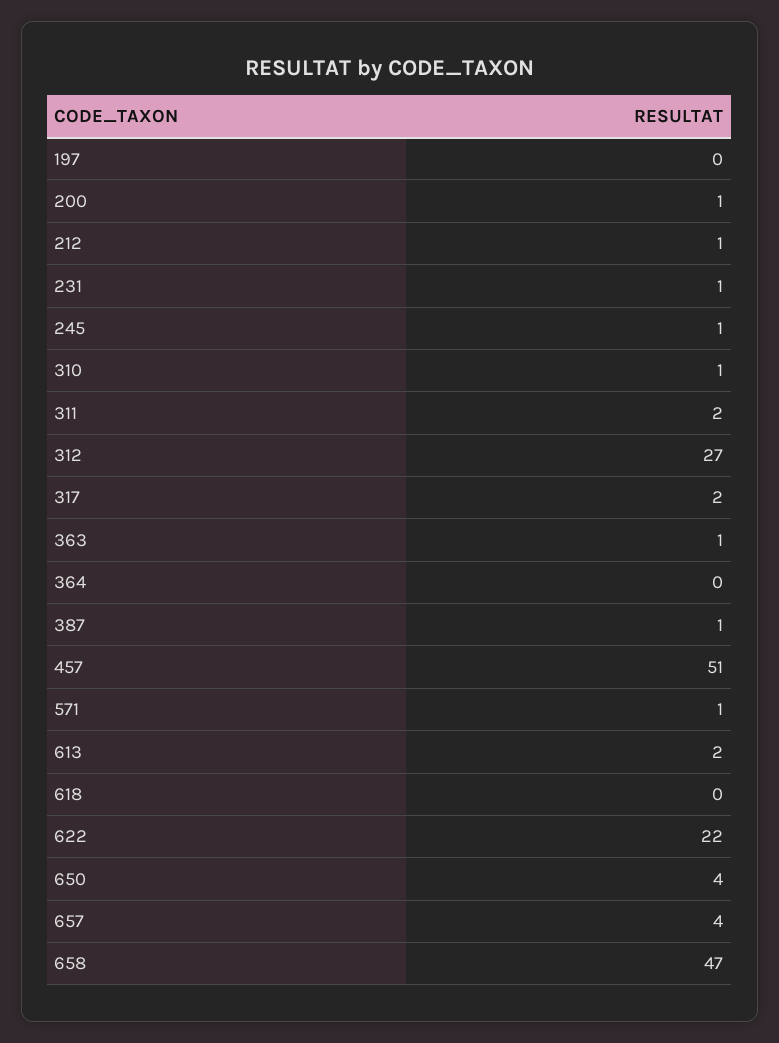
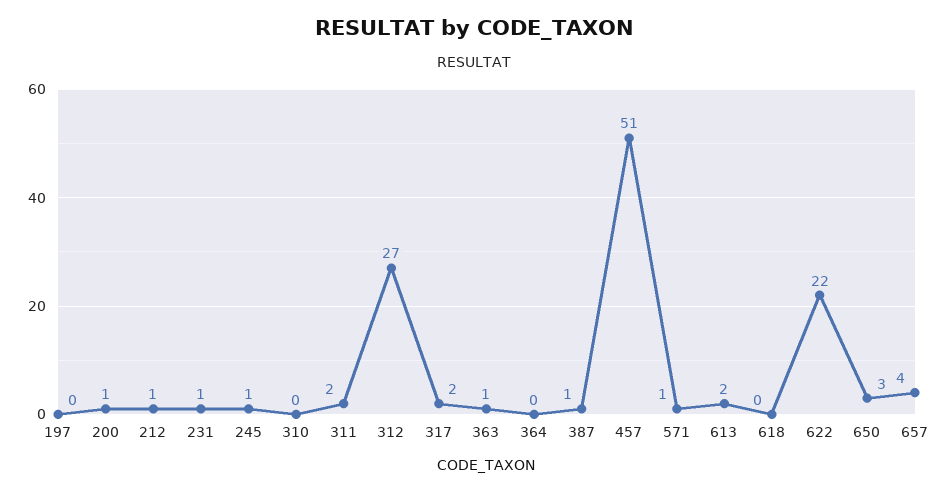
310: 1 -> 0
650: 4 -> 3
658: 47 -> none

